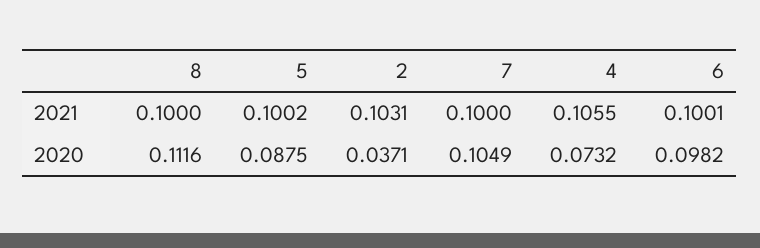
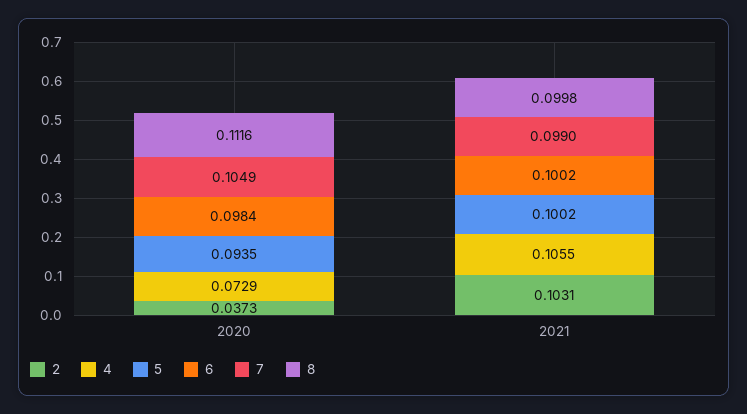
8, 2021: 0.1 -> 0.0998
7, 2021: 0.1 -> 0.099
6, 2021: 0.1001 -> 0.1002
5, 2020: 0.0875 -> 0.0935
2, 2020: 0.0371 -> 0.0373
4, 2020: 0.0732 -> 0.0729
6, 2020: 0.0982 -> 0.0984

